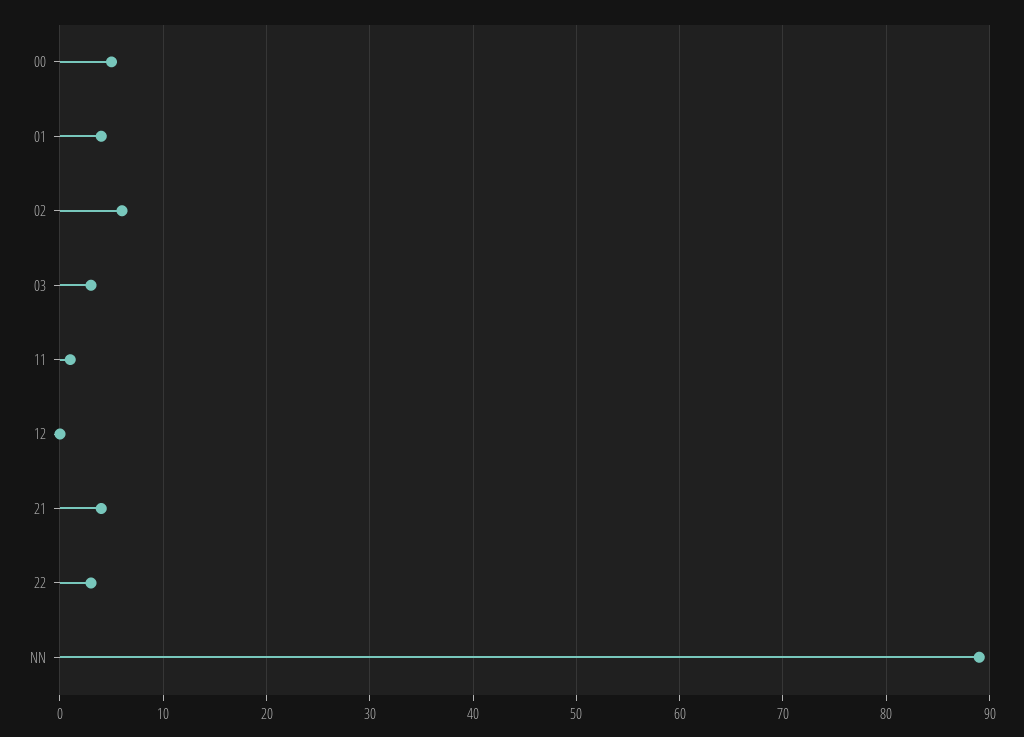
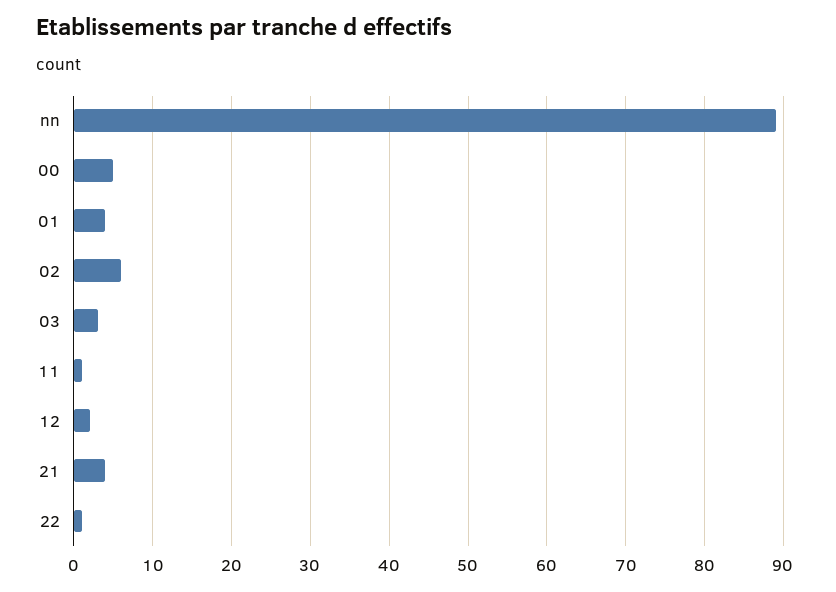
12: 0 -> 2
22: 3 -> 1

